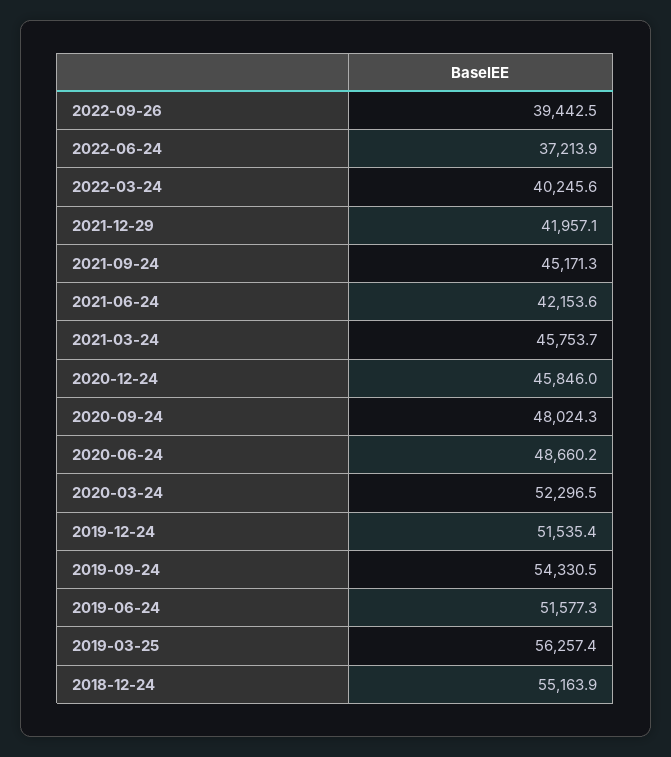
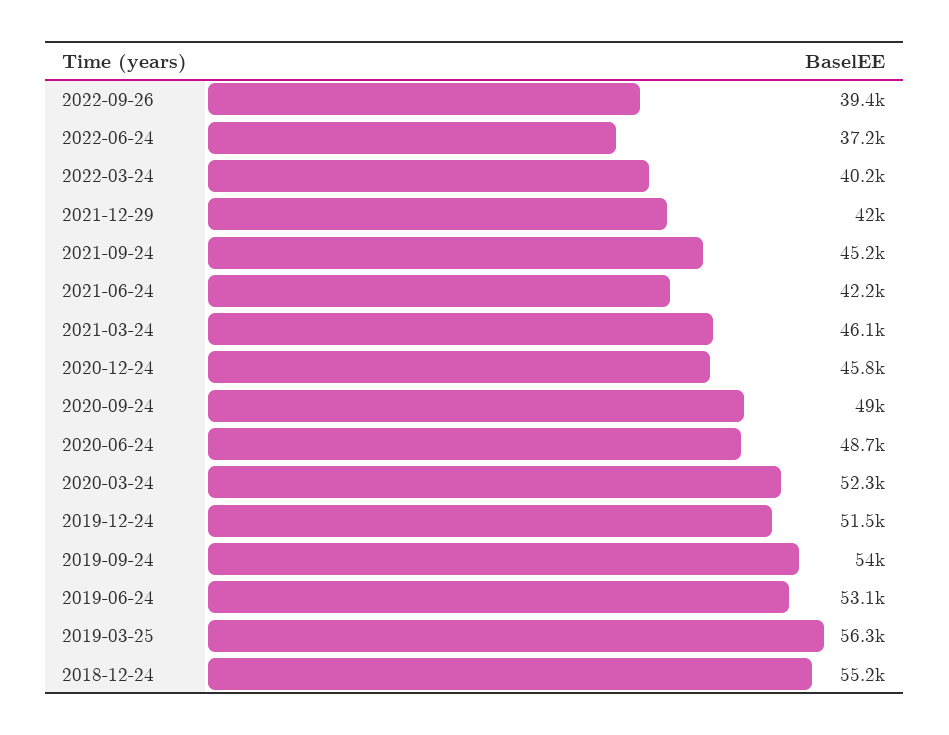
2021-03-24: 45753.7 -> 46100
2020-09-24: 48024.3 -> 49000
2019-09-24: 54330.5 -> 54000
2019-06-24: 51577.3 -> 53100

